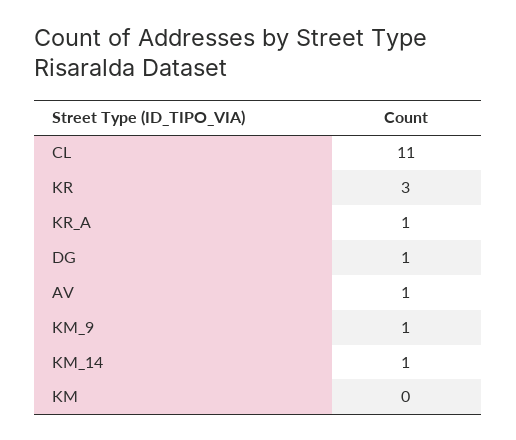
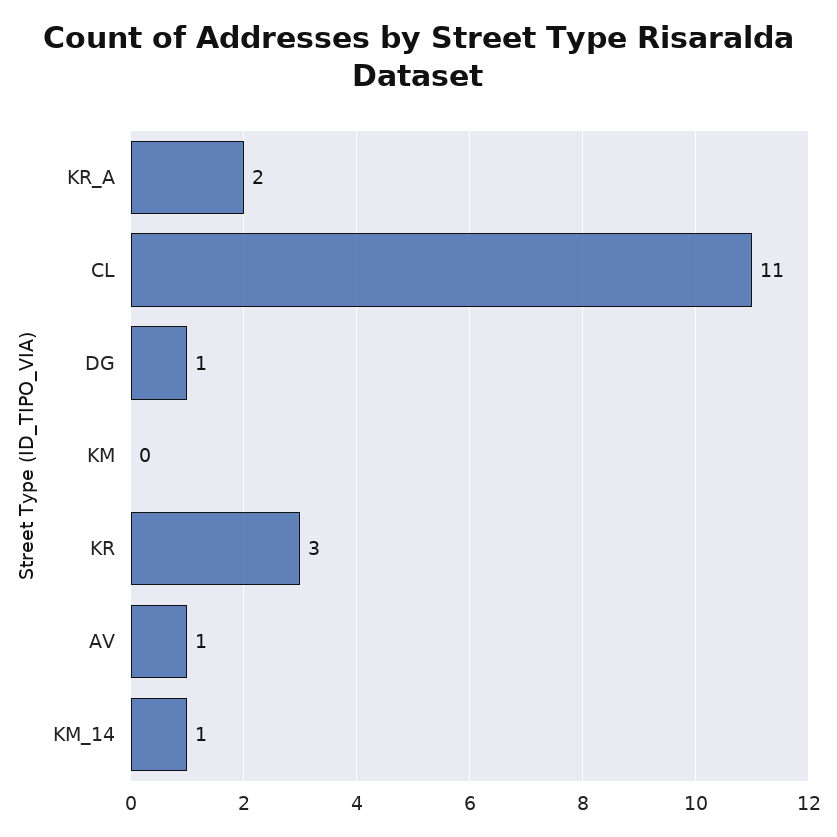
KR_A: 1 -> 2
KM_9: 1 -> none

